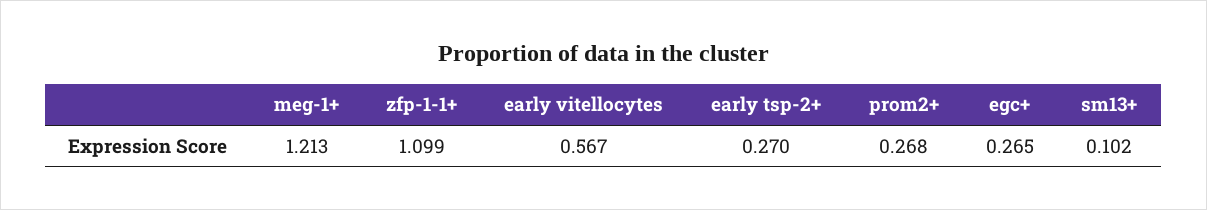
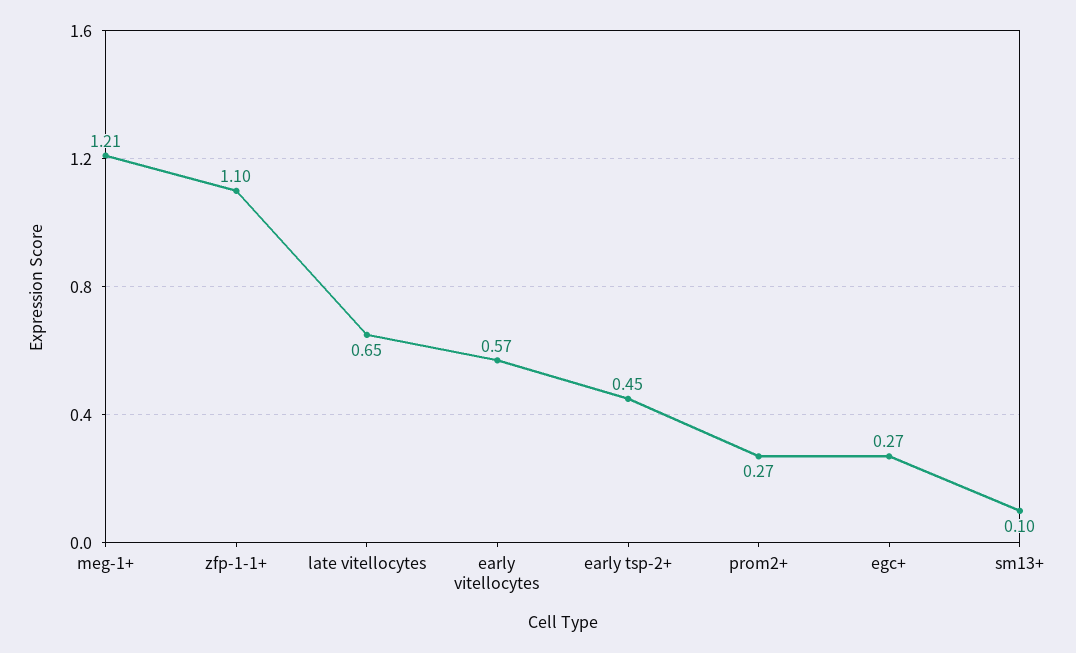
early tsp-2+: 0.27 -> 0.45
late vitellocytes: none -> 0.65

